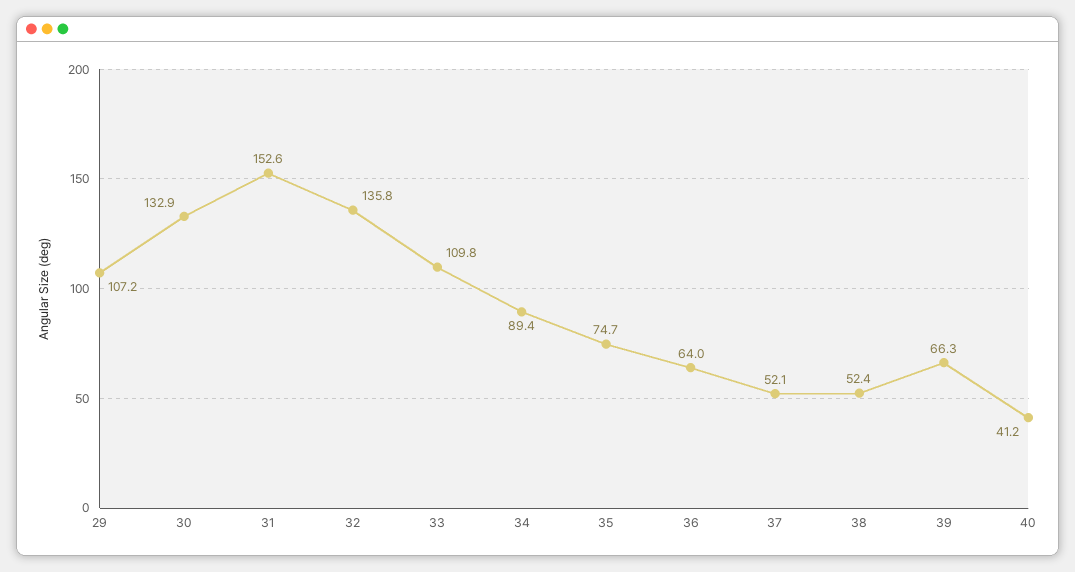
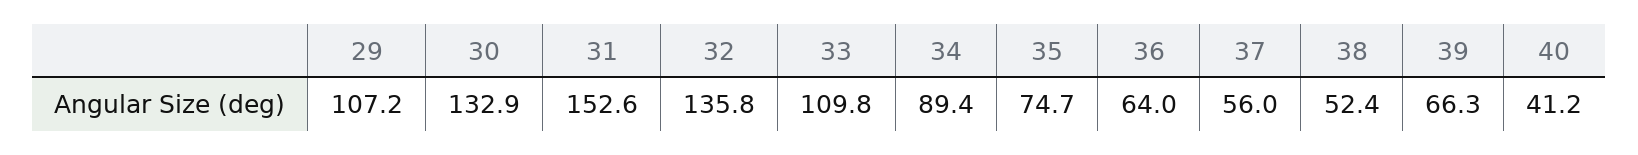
37: 52.1 -> 56

